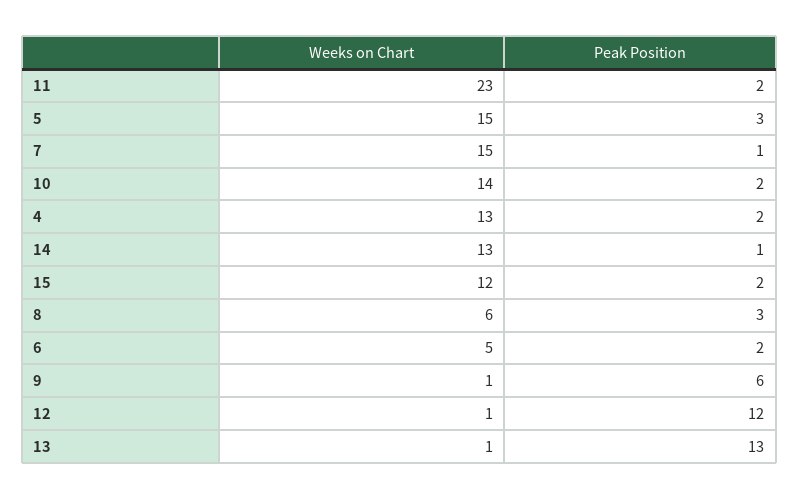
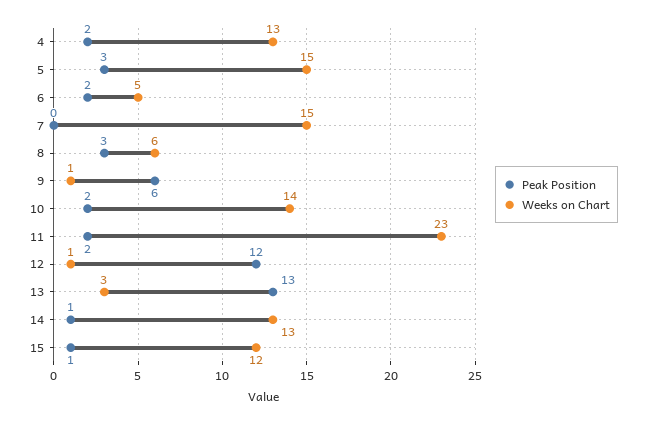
Peak Position, 7: 1 -> 0
Peak Position, 15: 2 -> 1
Weeks on Chart, 13: 1 -> 3

